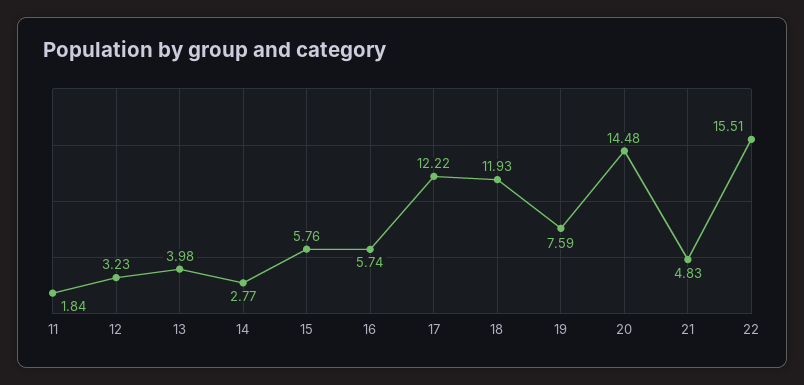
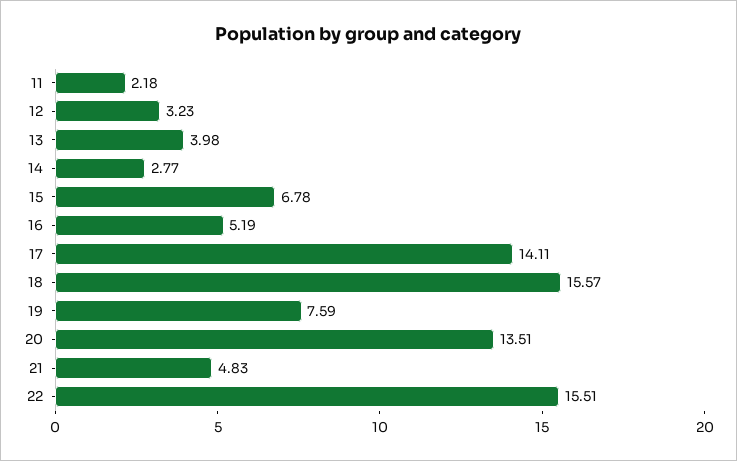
11: 1.84 -> 2.18
15: 5.76 -> 6.78
16: 5.74 -> 5.19
17: 12.22 -> 14.11
18: 11.93 -> 15.57
20: 14.48 -> 13.51

